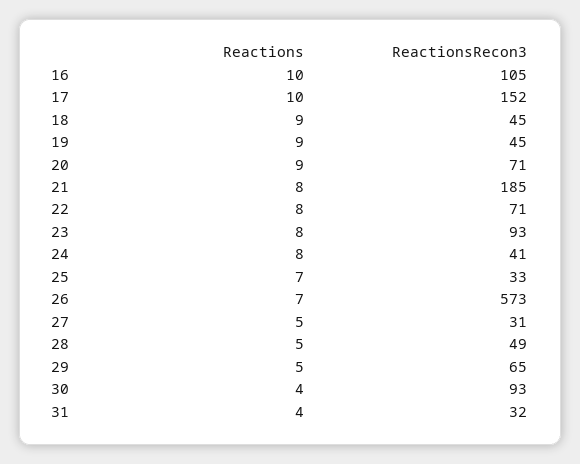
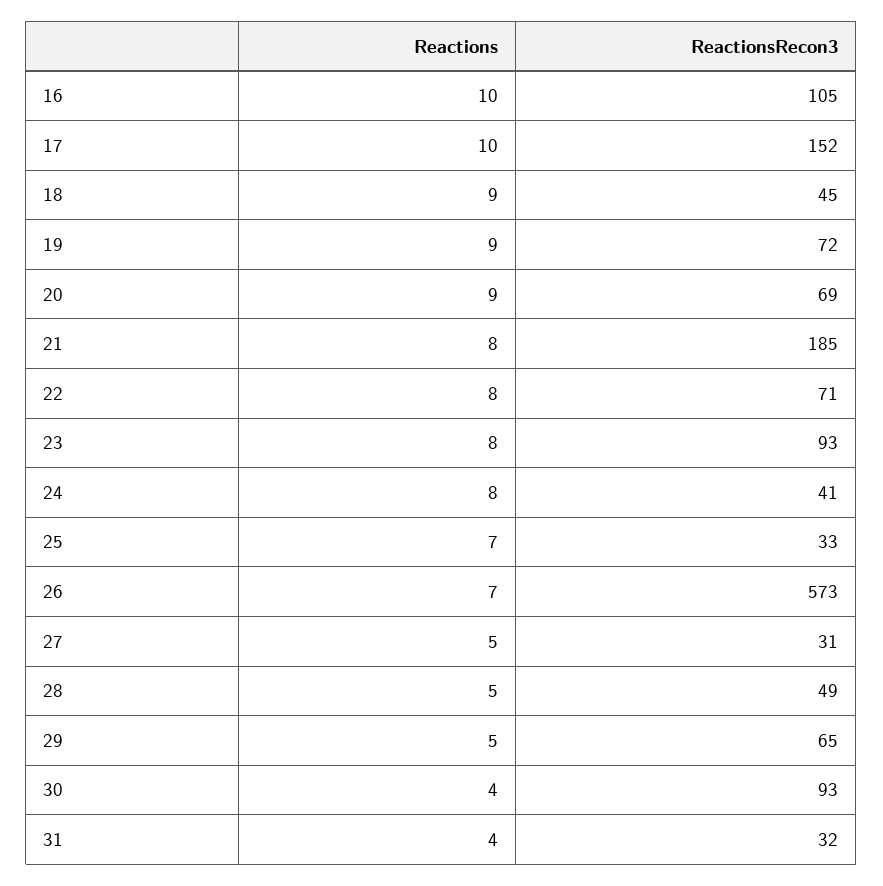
ReactionsRecon3, 19: 45 -> 72
ReactionsRecon3, 20: 71 -> 69

